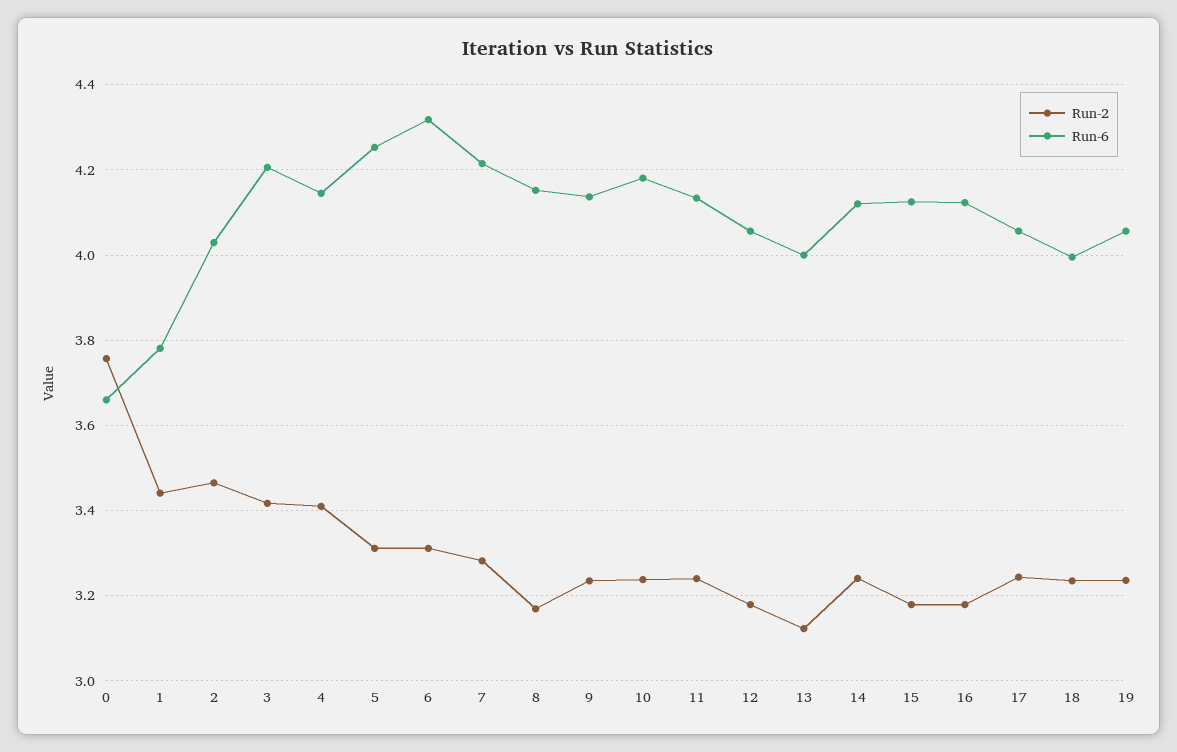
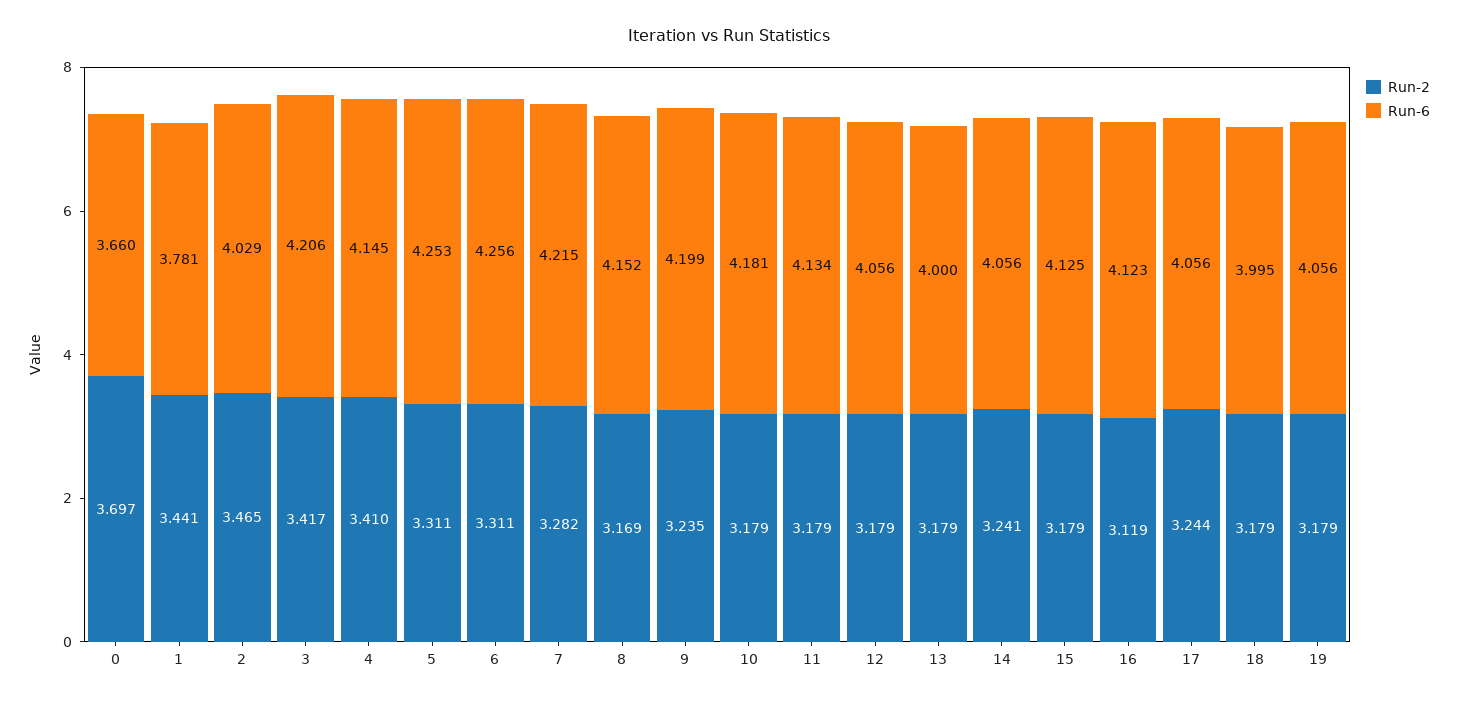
Run-2, 0: 3.76 -> 3.697
Run-6, 6: 4.32 -> 4.256
Run-6, 9: 4.14 -> 4.199
Run-2, 10: 3.24 -> 3.179
Run-2, 11: 3.24 -> 3.179
Run-2, 13: 3.12 -> 3.179
Run-6, 14: 4.12 -> 4.056
Run-2, 16: 3.18 -> 3.119
Run-2, 18: 3.24 -> 3.179
Run-2, 19: 3.24 -> 3.179

